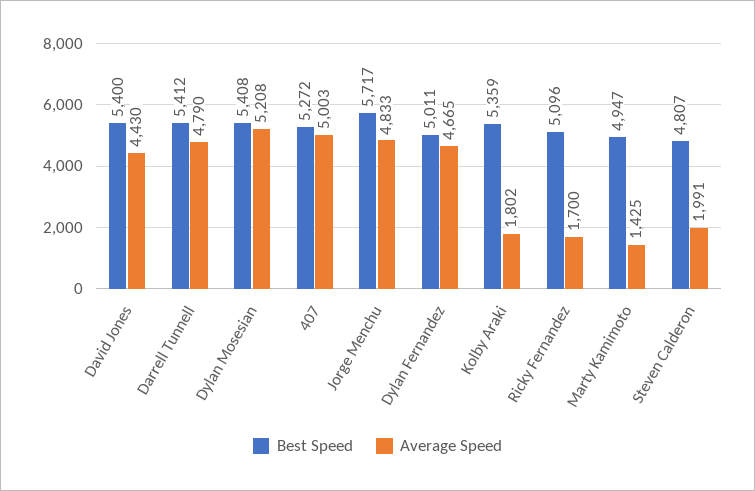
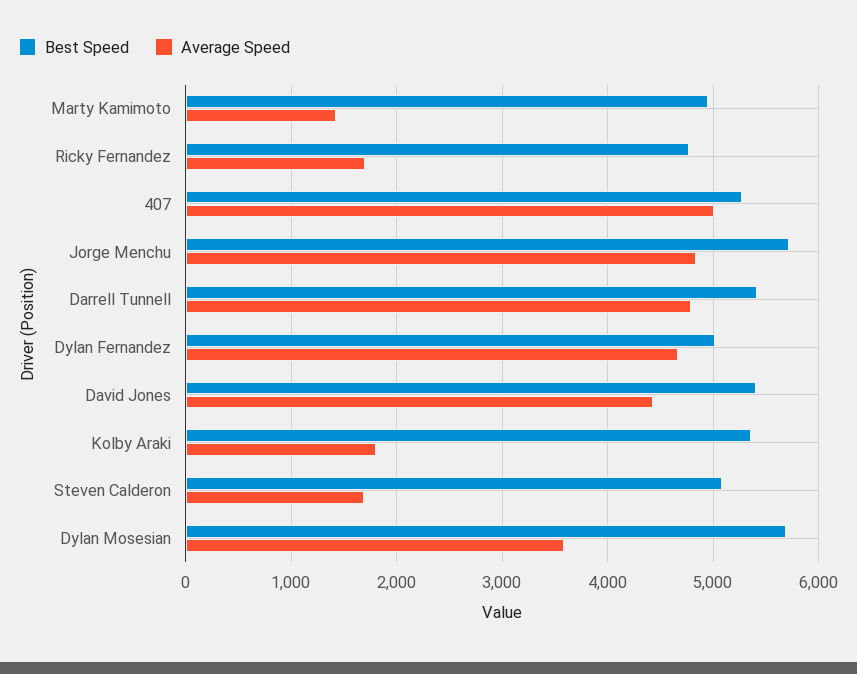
Best Speed, Dylan Mosesian: 5408 -> 5700
Average Speed, Dylan Mosesian: 5208 -> 3600
Best Speed, Ricky Fernandez: 5096 -> 4800
Best Speed, Steven Calderon: 4807 -> 5100
Average Speed, Steven Calderon: 1991 -> 1700

